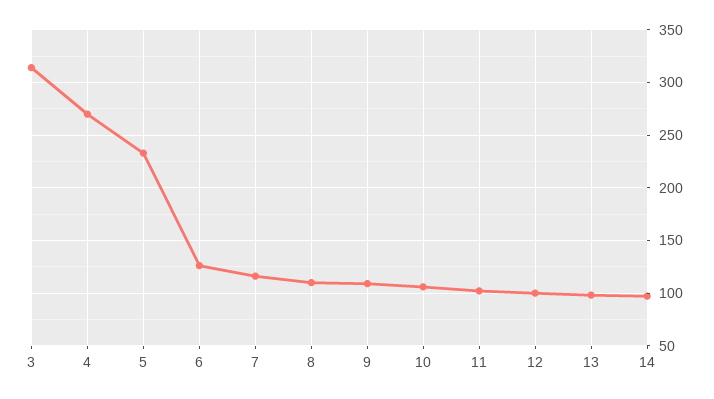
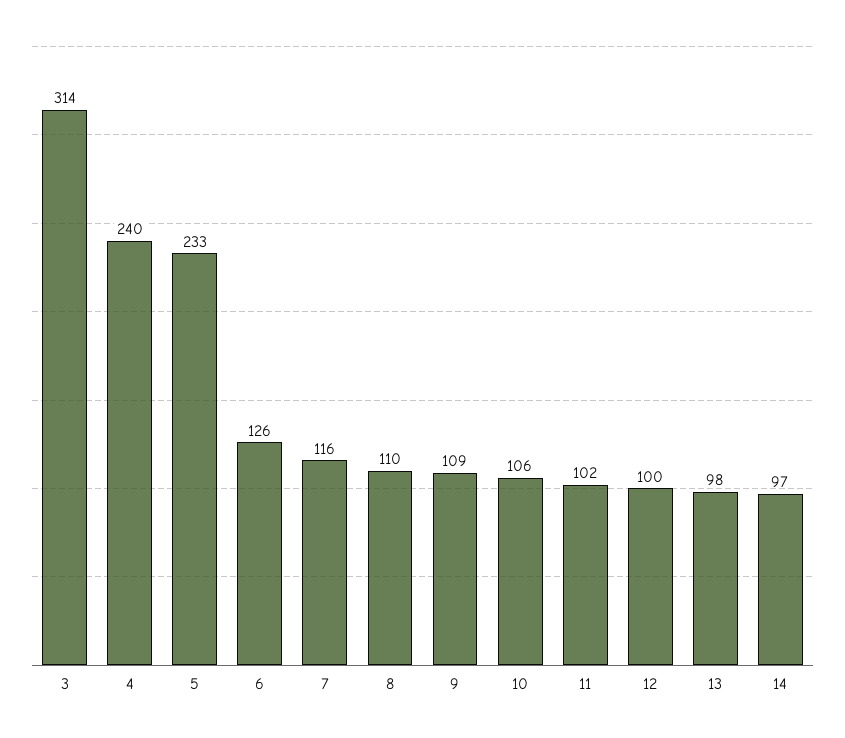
4: 270 -> 240

